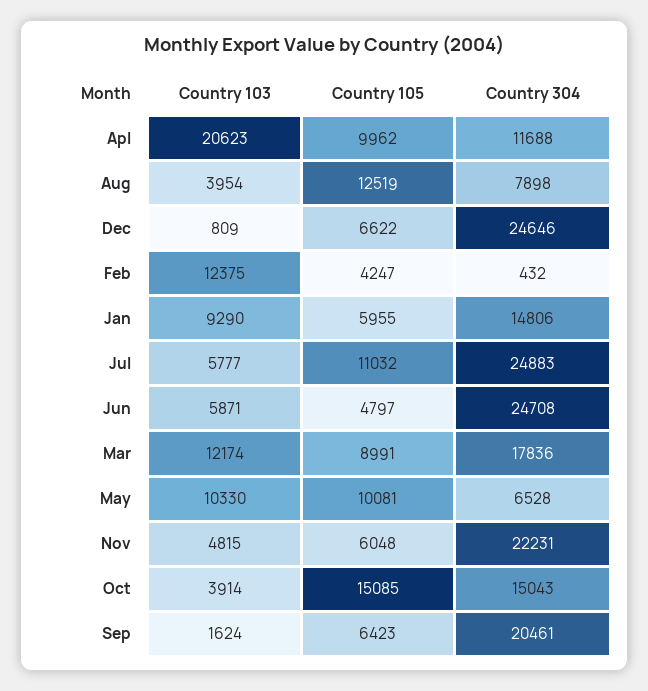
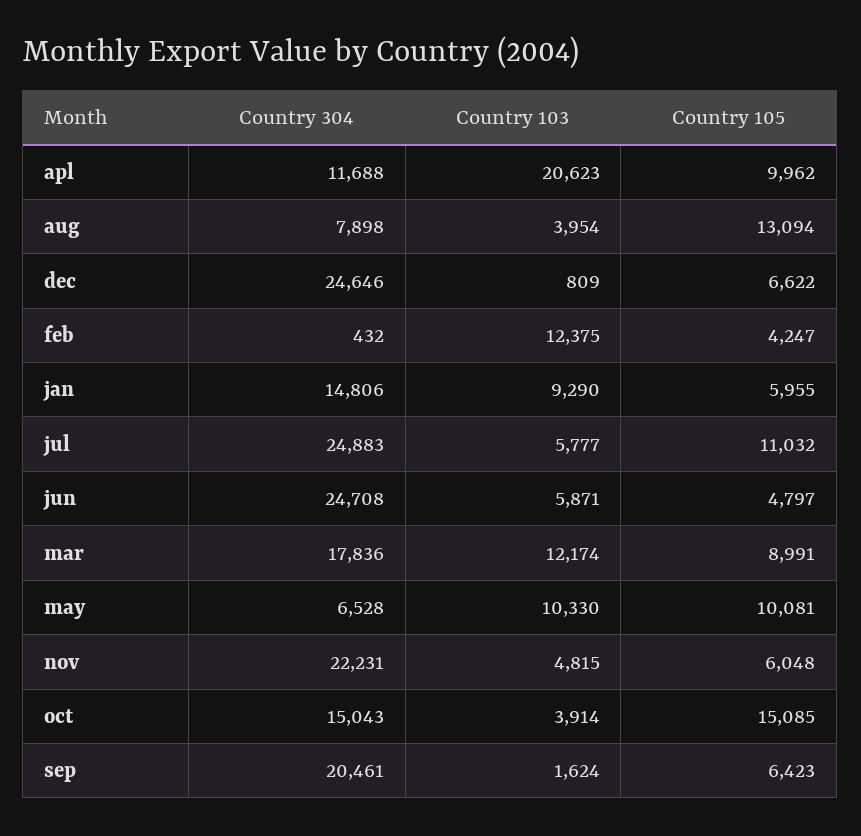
Country 105, Aug: 12519 -> 13094

